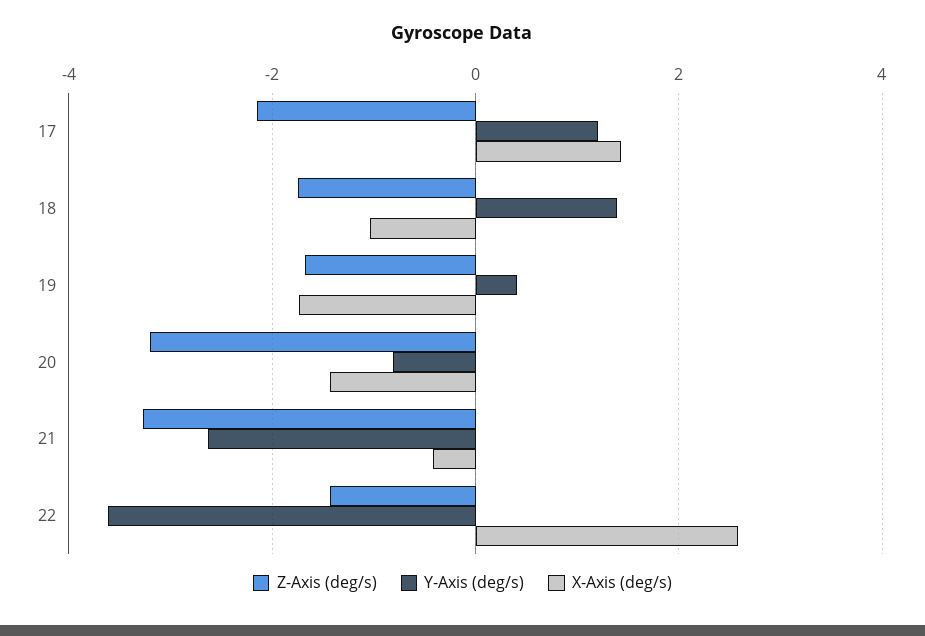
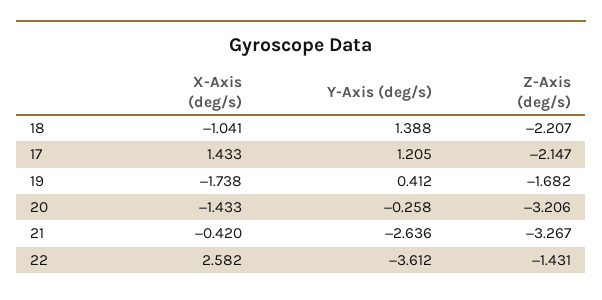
Z-Axis (deg/s), 18: -1.8 -> -2.207
Y-Axis (deg/s), 20: -0.8 -> -0.258

